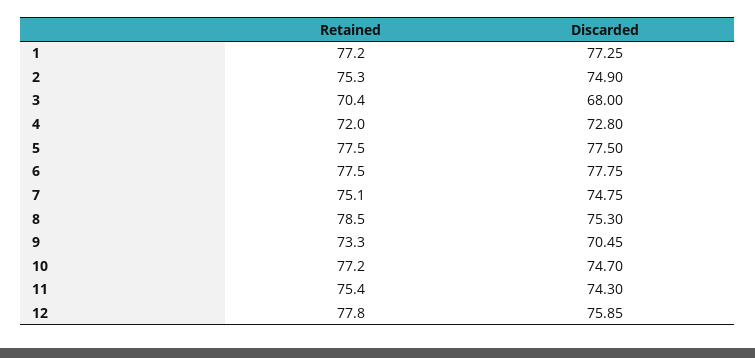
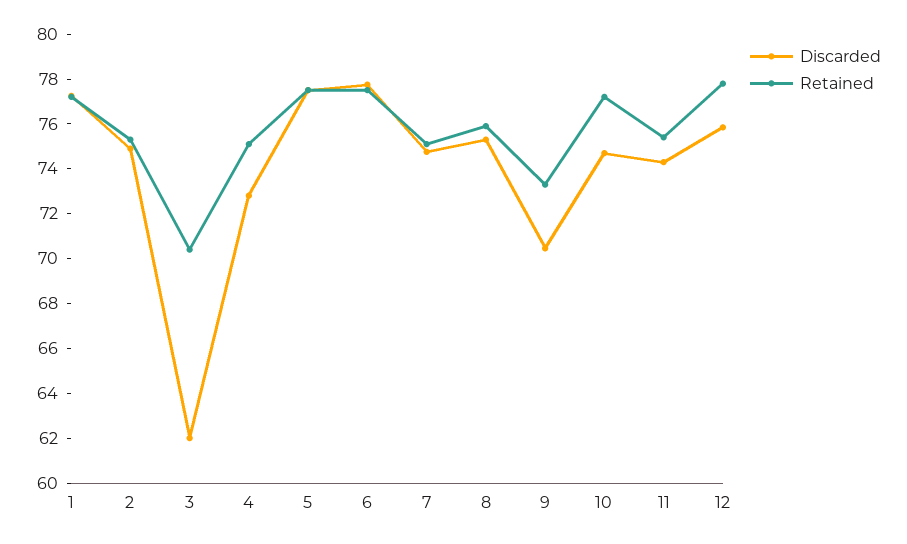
Discarded, 3: 68 -> 62
Retained, 4: 72 -> 75
Retained, 8: 78.5 -> 76

